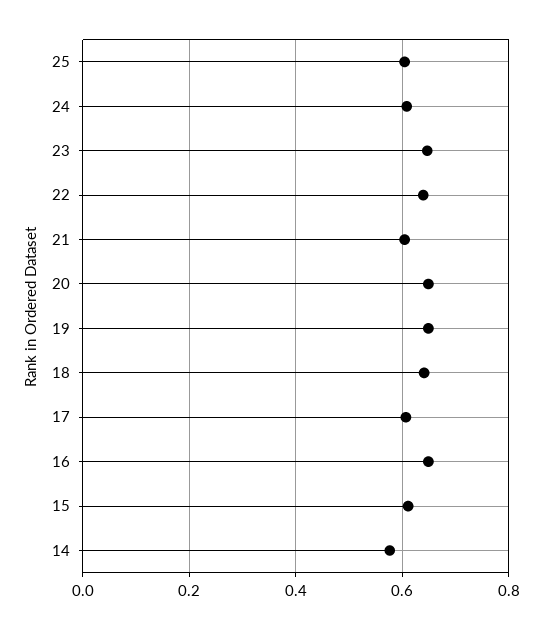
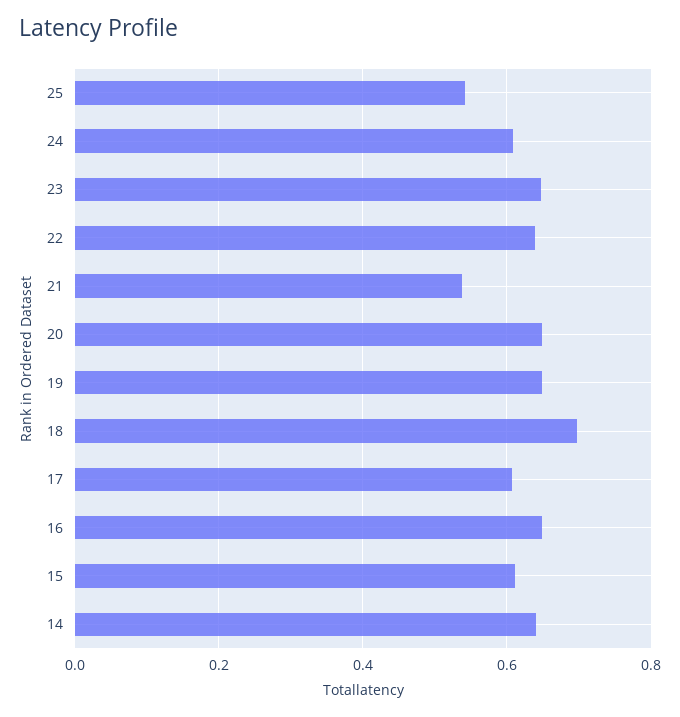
25: 0.6 -> 0.54
21: 0.6 -> 0.54
18: 0.64 -> 0.7
14: 0.58 -> 0.64

